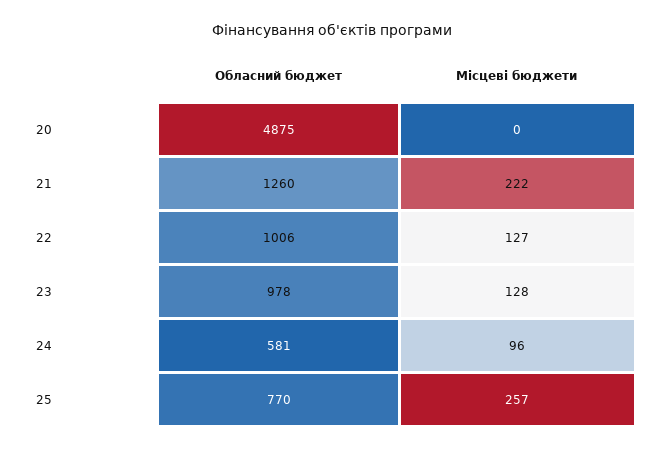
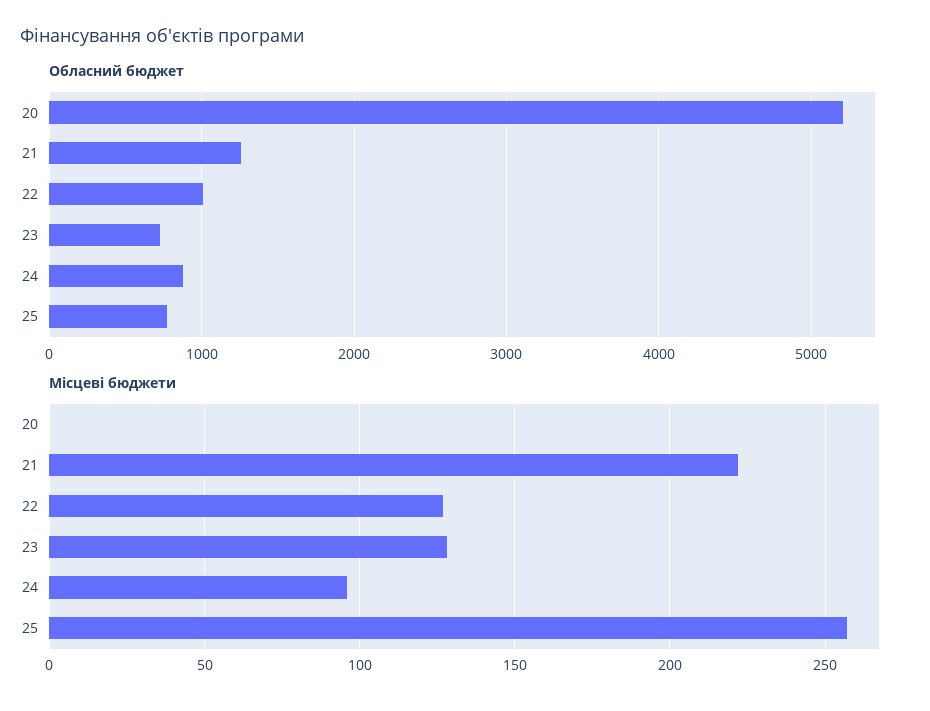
Обласний бюджет, 20: 4875 -> 5200
Обласний бюджет, 23: 978 -> 700
Обласний бюджет, 24: 581 -> 900

